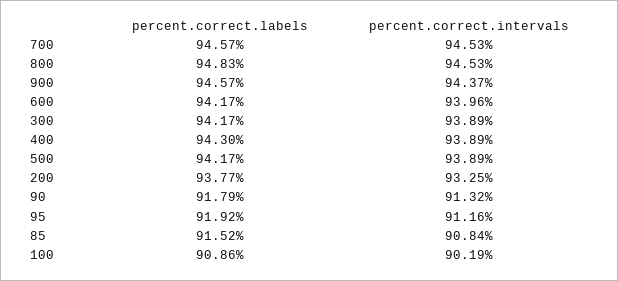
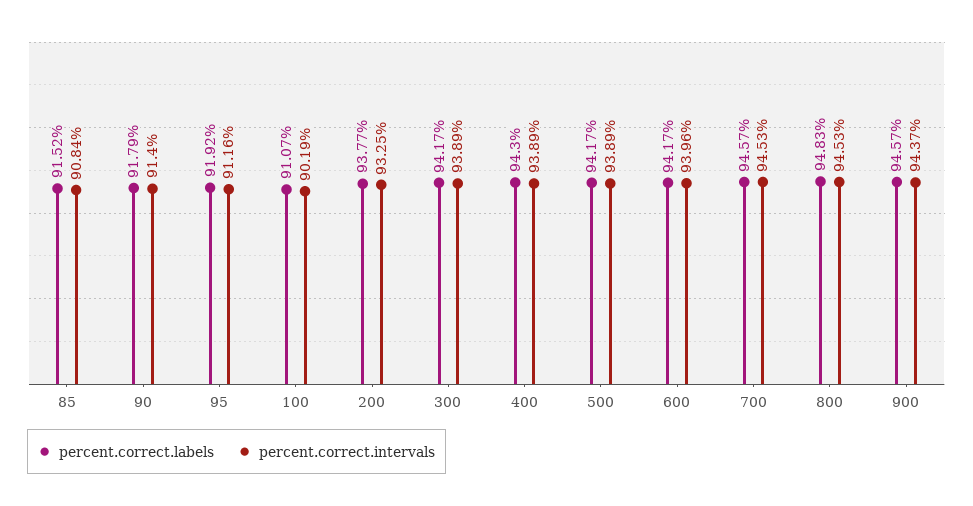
percent.correct.intervals, 90: 91.32 -> 91.4
percent.correct.labels, 100: 90.86 -> 91.07

